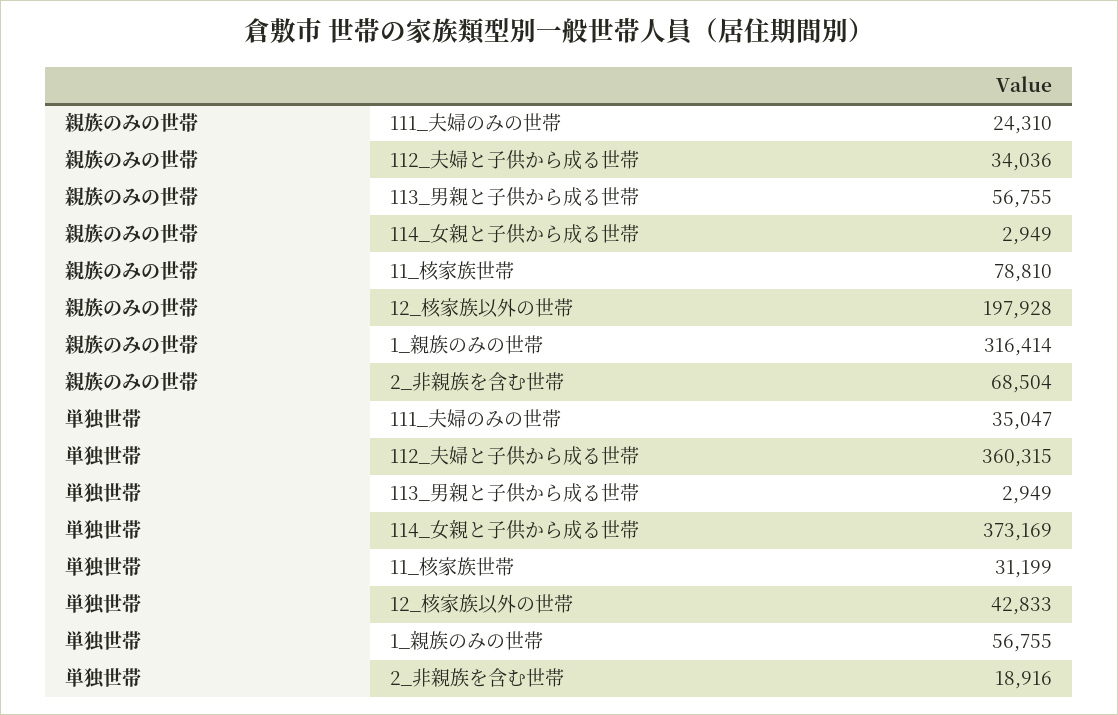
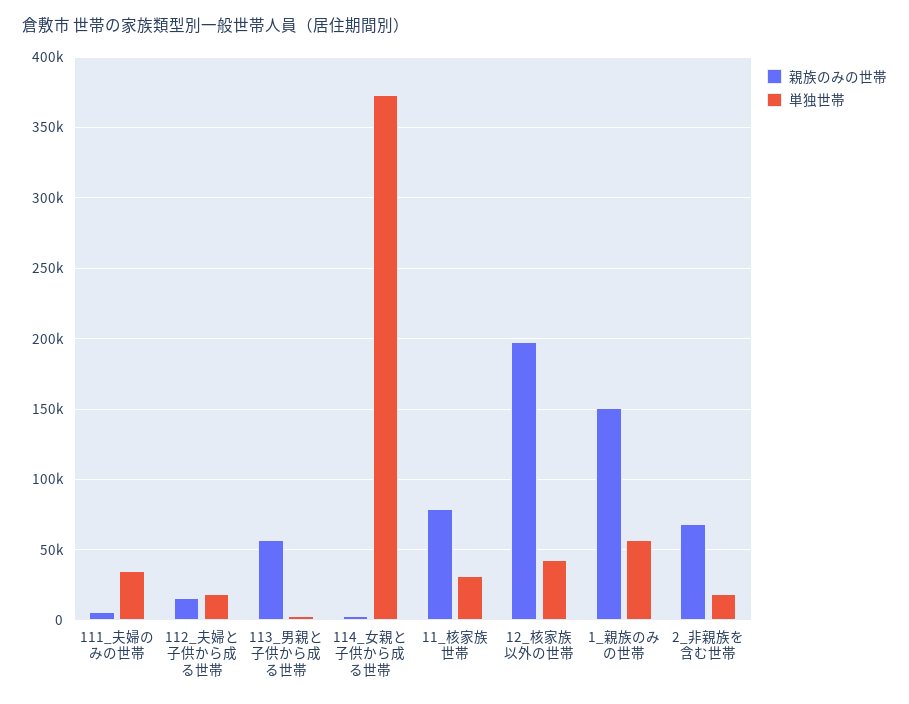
親族のみの世帯, 111_夫婦のみの世帯: 24310 -> 5000
親族のみの世帯, 112_夫婦と子供から成る世帯: 34036 -> 15000
親族のみの世帯, 1_親族のみの世帯: 316414 -> 150000
単独世帯, 112_夫婦と子供から成る世帯: 360315 -> 20000

